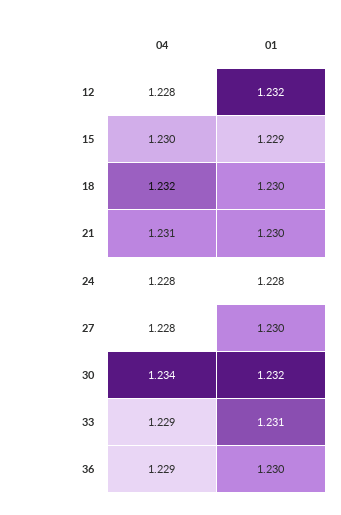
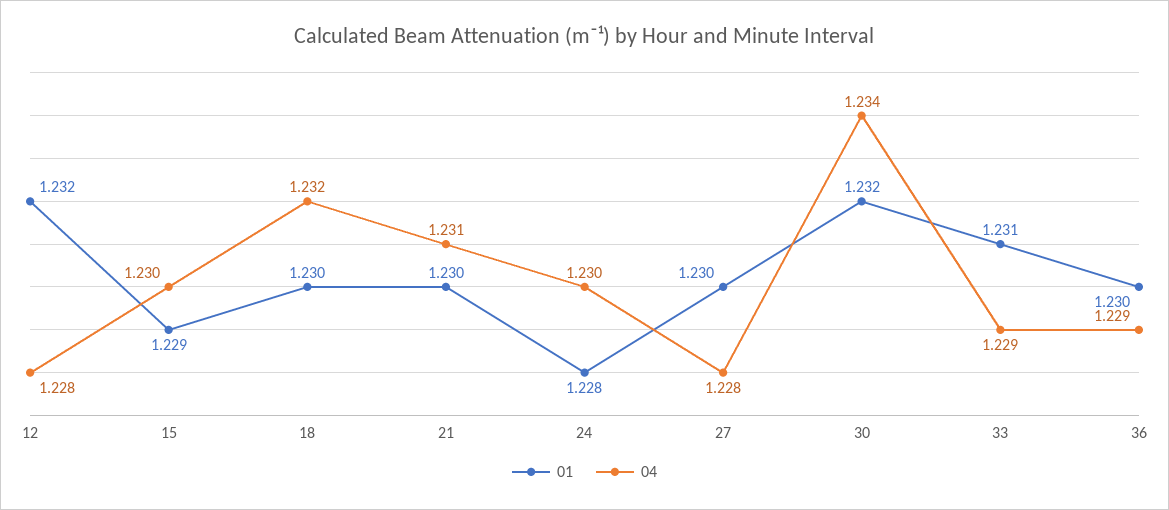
04, 24: 1.228 -> 1.23

